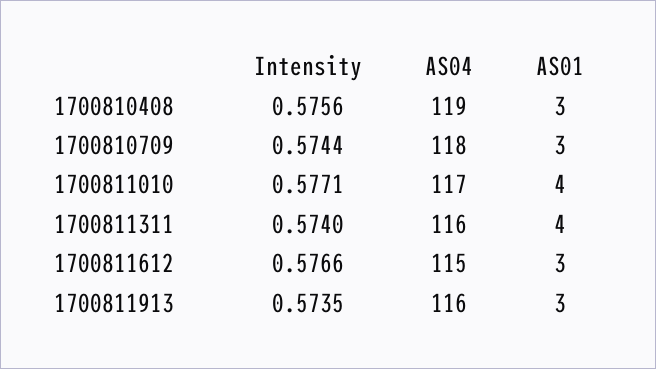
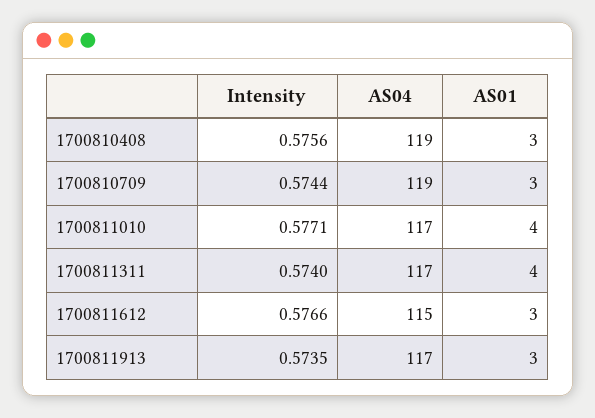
AS04, 1700810709: 118 -> 119
AS04, 1700811311: 116 -> 117
AS04, 1700811913: 116 -> 117

